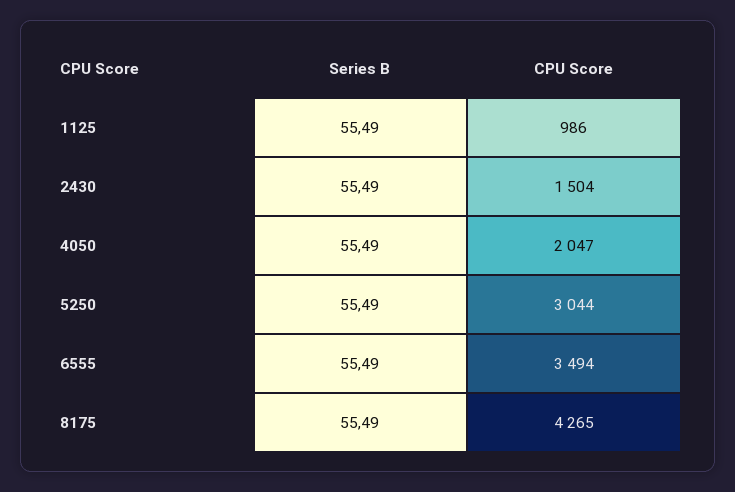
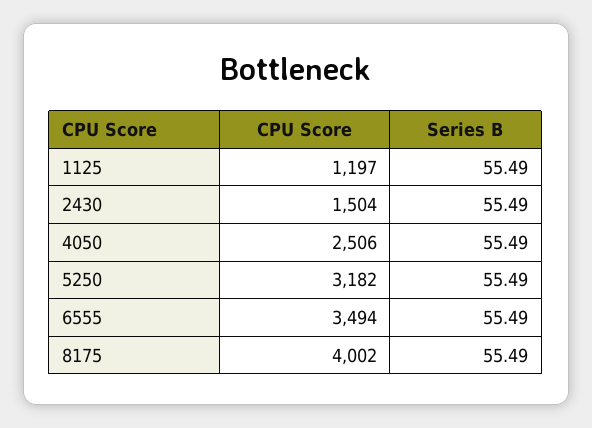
CPU Score, 1125: 986 -> 1197
CPU Score, 4050: 2047 -> 2506
CPU Score, 5250: 3044 -> 3182
CPU Score, 8175: 4265 -> 4002

